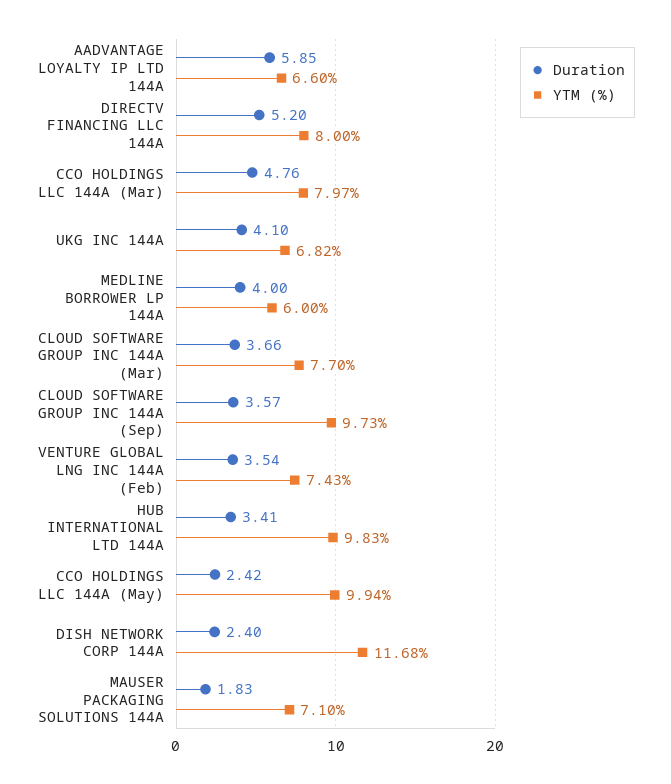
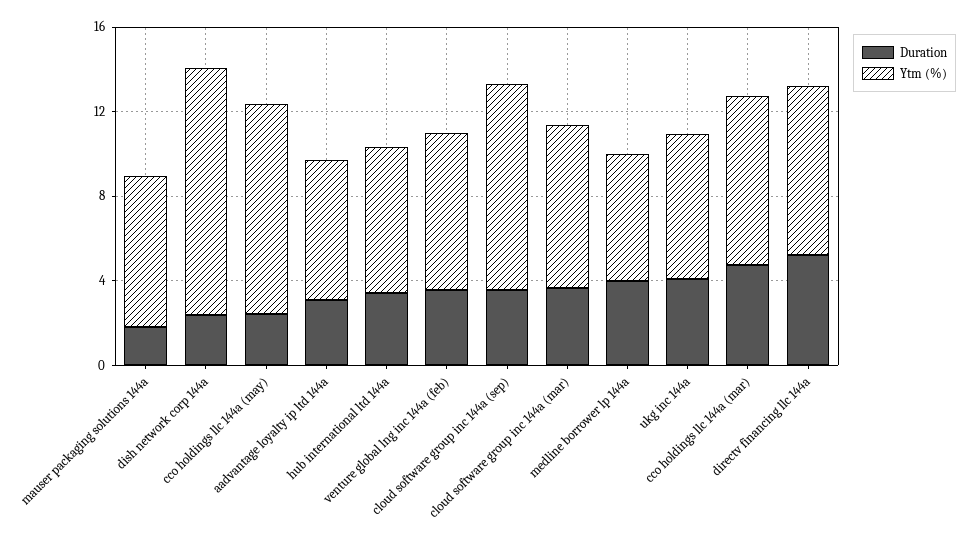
Duration, AADVANTAGE LOYALTY IP LTD 144A: 5.85 -> 3
YTM (%), HUB INTERNATIONAL LTD 144A: 9.83 -> 7

